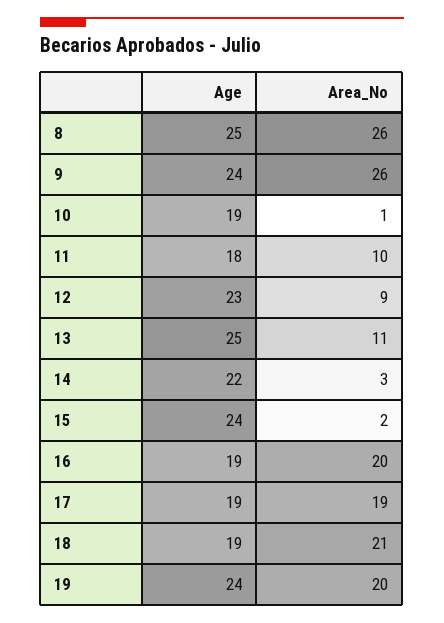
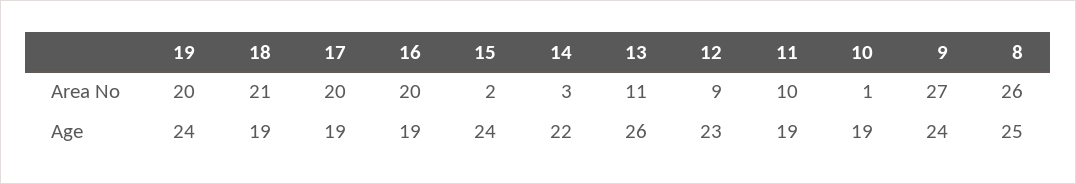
Area_No, 9: 26 -> 27
Age, 11: 18 -> 19
Age, 13: 25 -> 26
Area_No, 17: 19 -> 20

